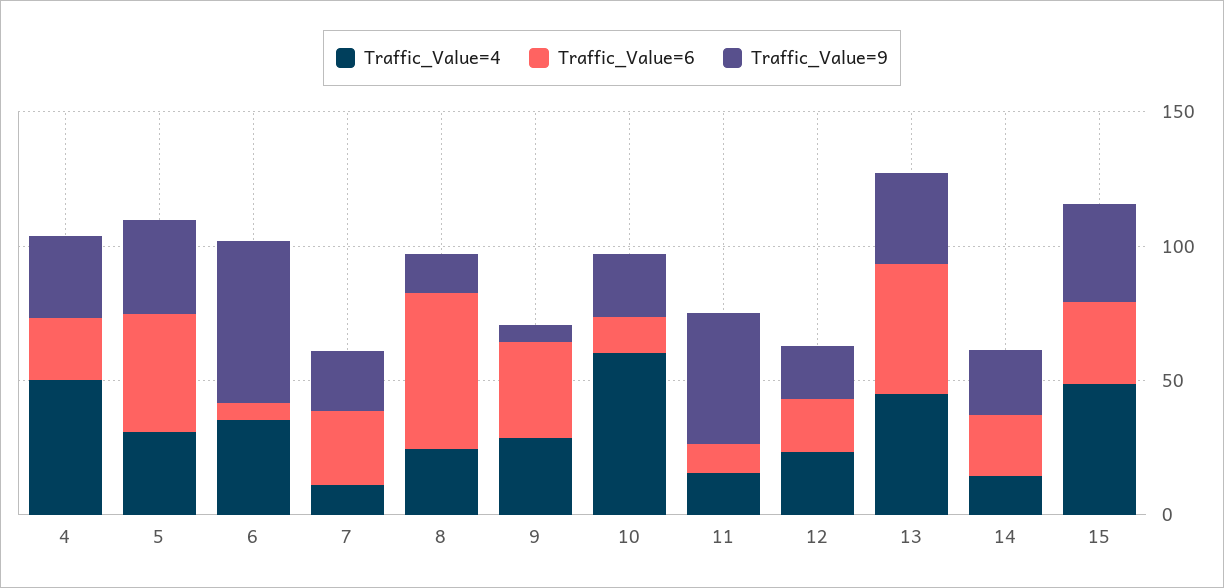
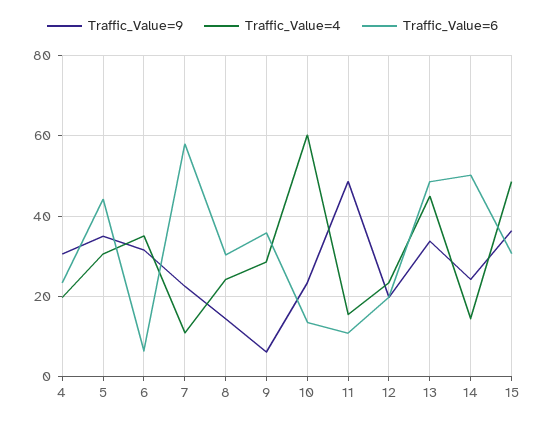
Traffic_Value=4, 4: 50 -> 20
Traffic_Value=9, 6: 60 -> 32
Traffic_Value=6, 7: 30 -> 58
Traffic_Value=6, 8: 60 -> 30
Traffic_Value=6, 14: 20 -> 50

